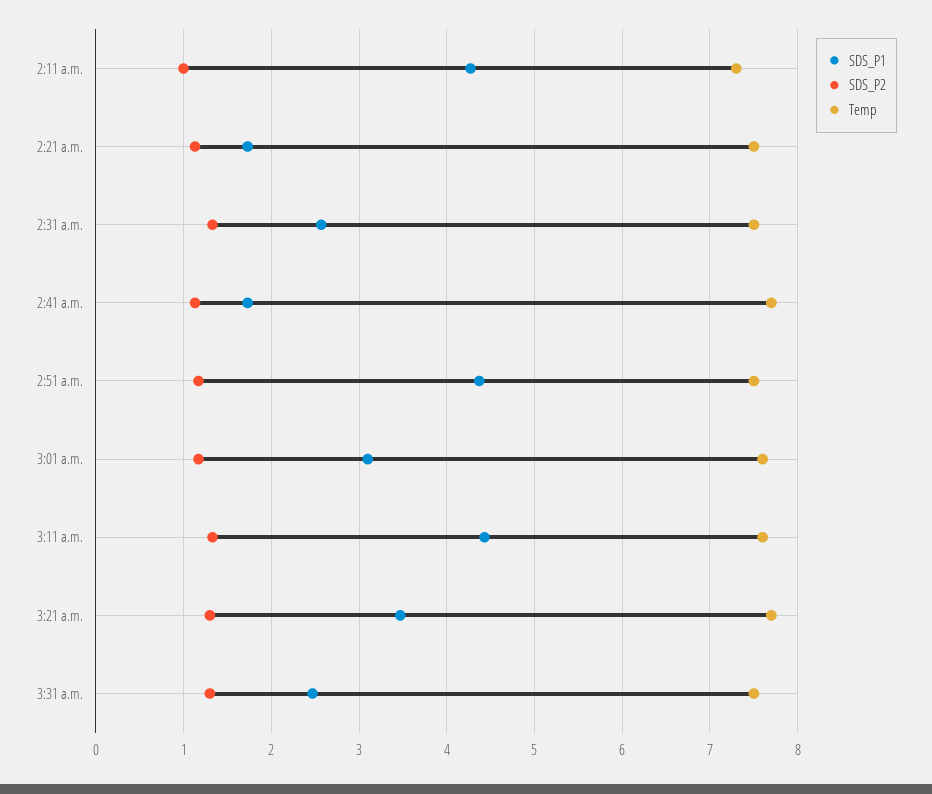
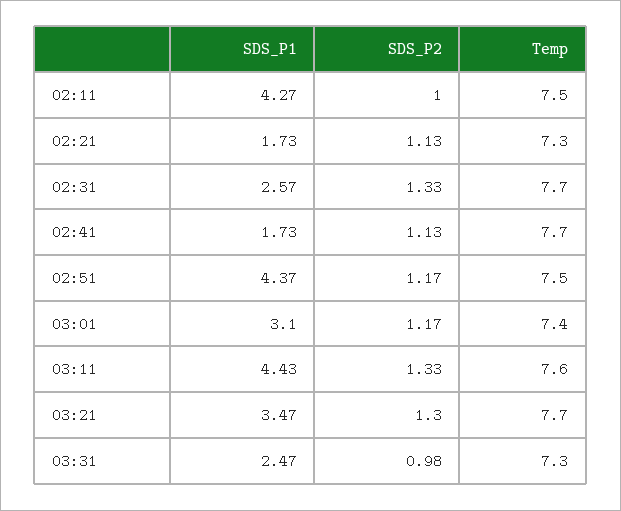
Temp, 2:11 a.m.: 7.3 -> 7.5
Temp, 2:21 a.m.: 7.5 -> 7.3
Temp, 2:31 a.m.: 7.5 -> 7.7
Temp, 3:01 a.m.: 7.6 -> 7.4
SDS_P2, 3:31 a.m.: 1.3 -> 0.98
Temp, 3:31 a.m.: 7.5 -> 7.3

